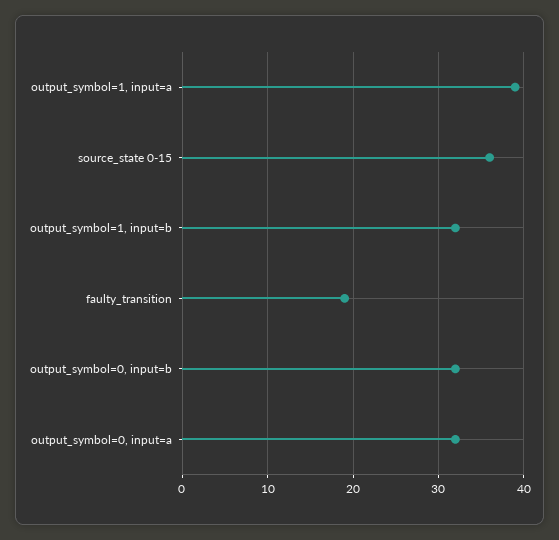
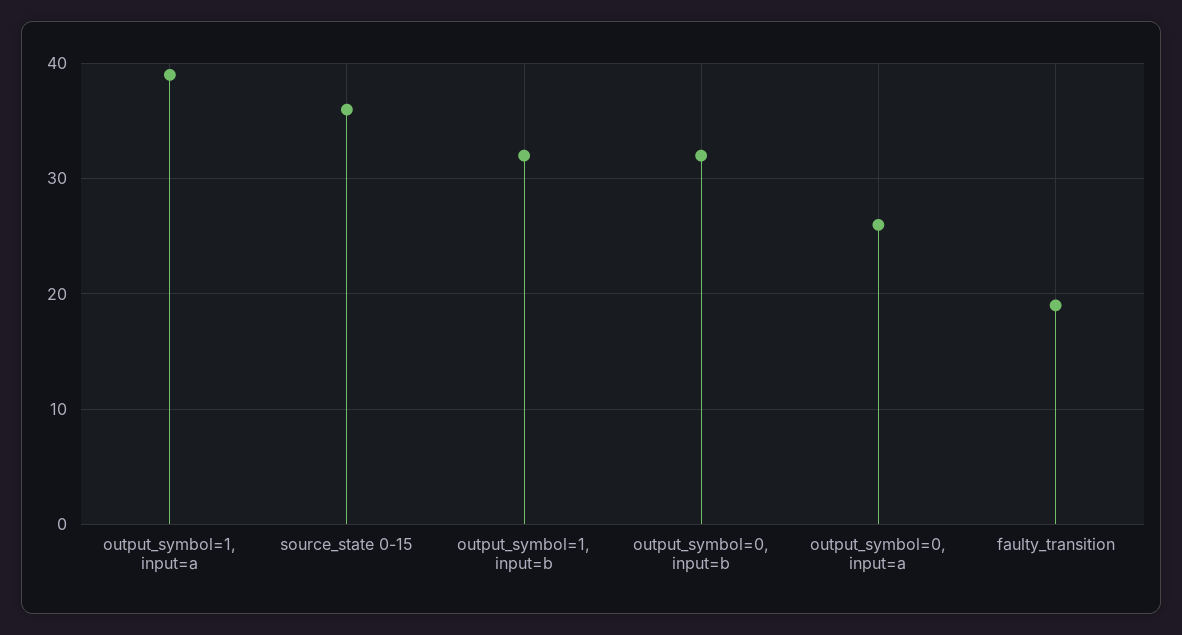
output_symbol=0, input=a: 32 -> 26

